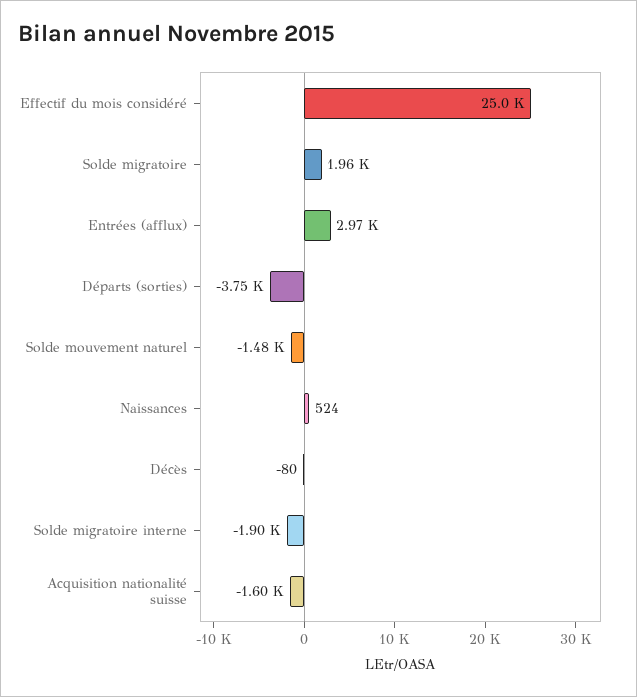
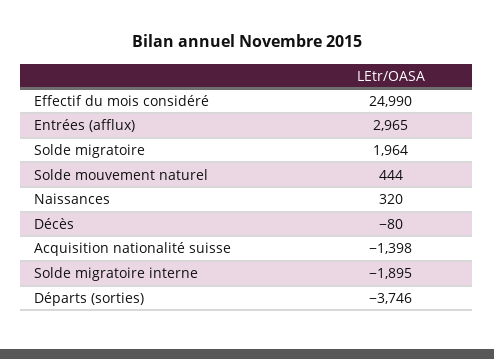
Solde mouvement naturel: -1480 -> 444
Naissances: 524 -> 320
Acquisition nationalité suisse: -1600 -> -1398

